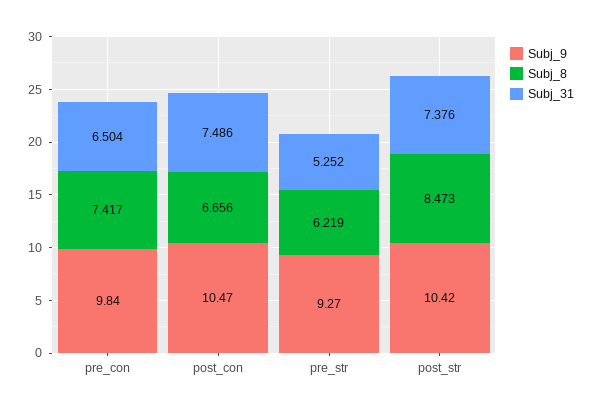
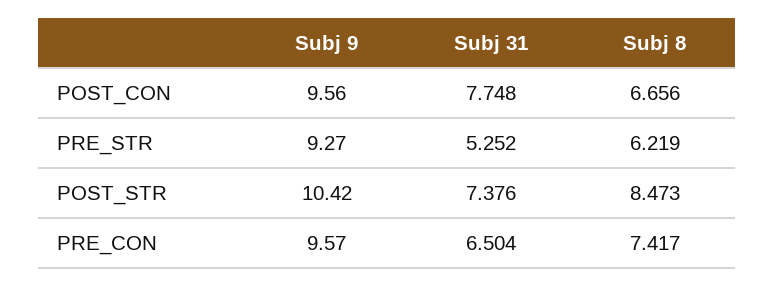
Subj_9, pre_con: 9.84 -> 9.57
Subj_9, post_con: 10.47 -> 9.56
Subj_31, post_con: 7.486 -> 7.748

